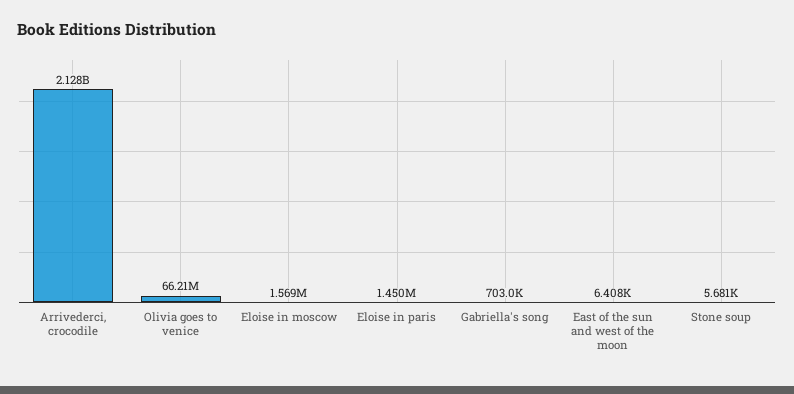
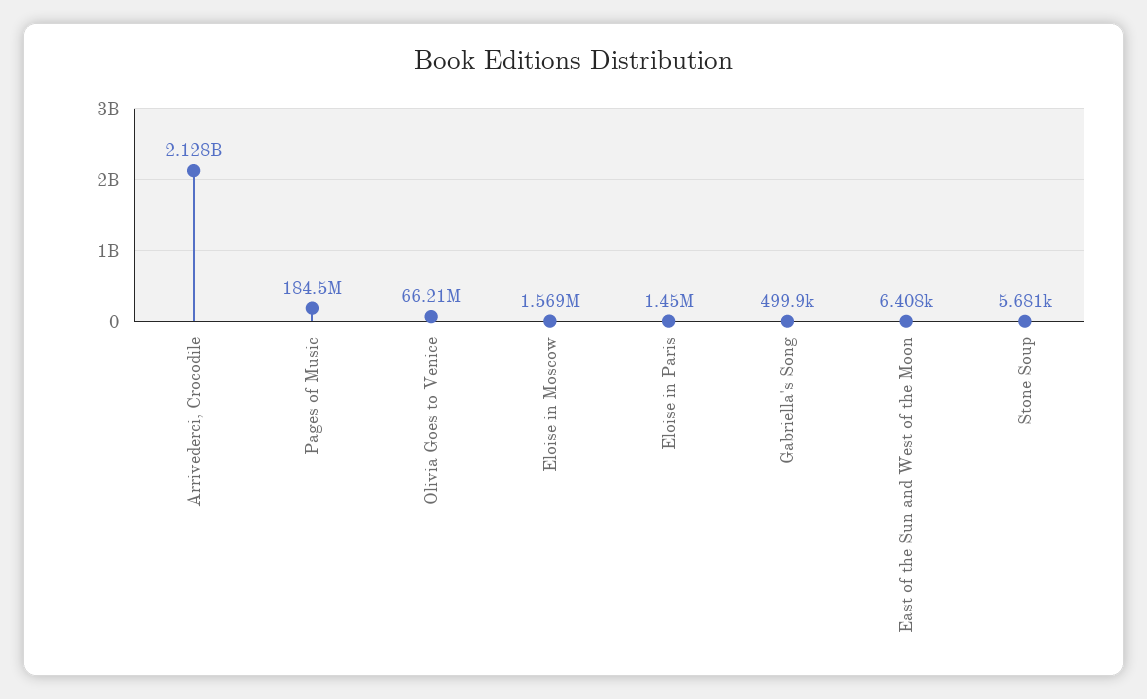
Gabriella's song: 703000 -> 499900
Pages of Music: none -> 184500000

